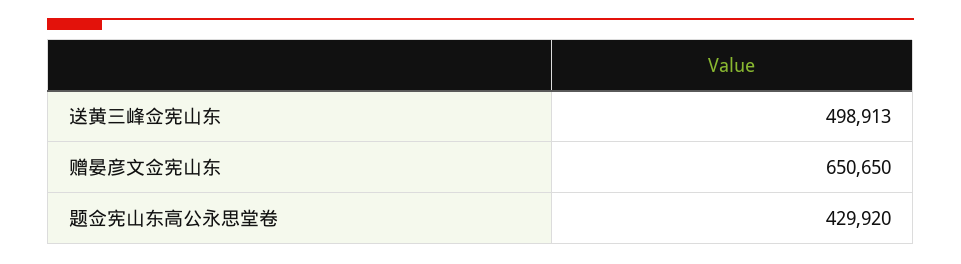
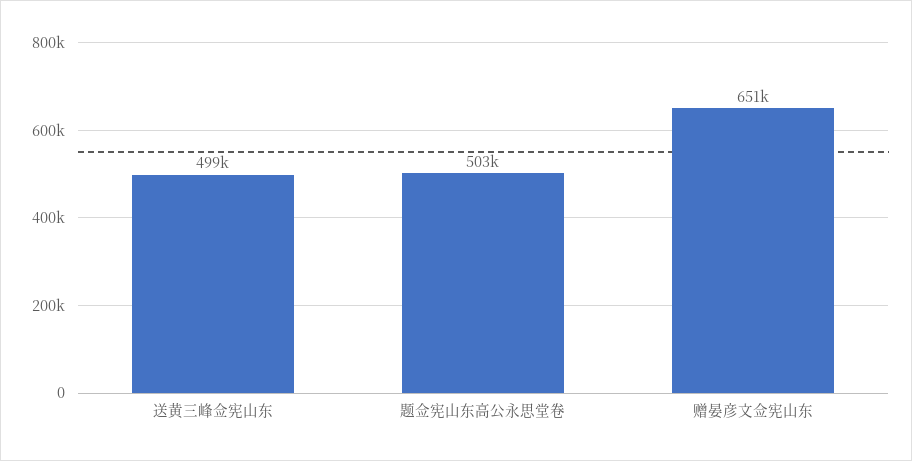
题佥宪山东高公永思堂卷: 429920 -> 503000

